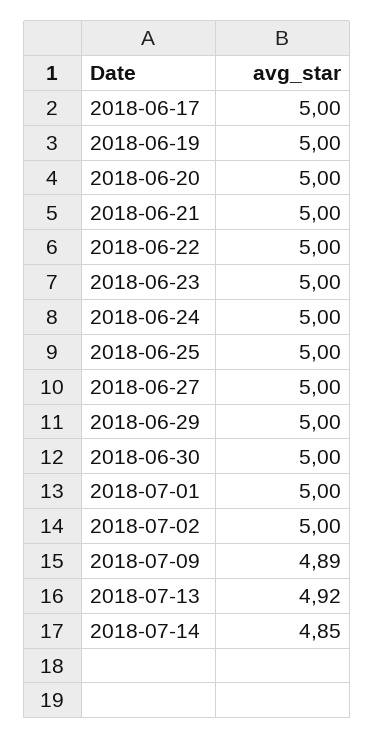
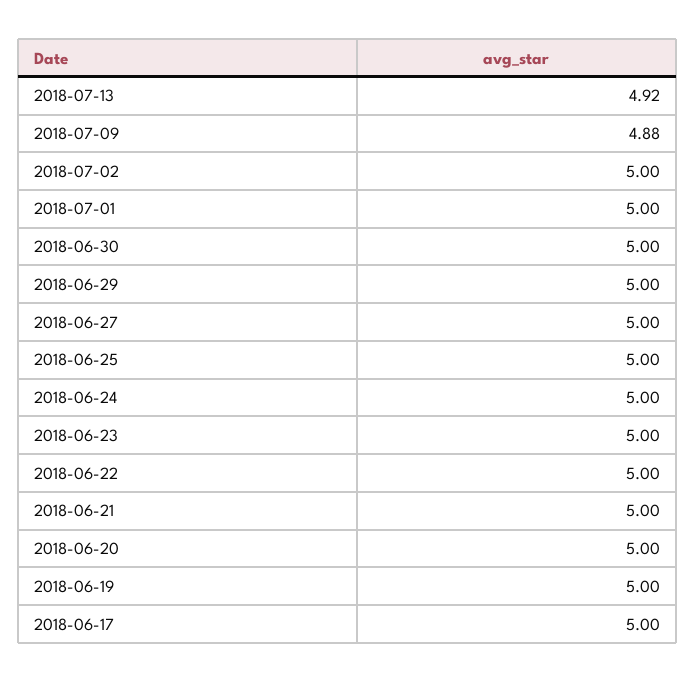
2018-07-09: 4.89 -> 4.88
2018-07-14: 4.85 -> none

